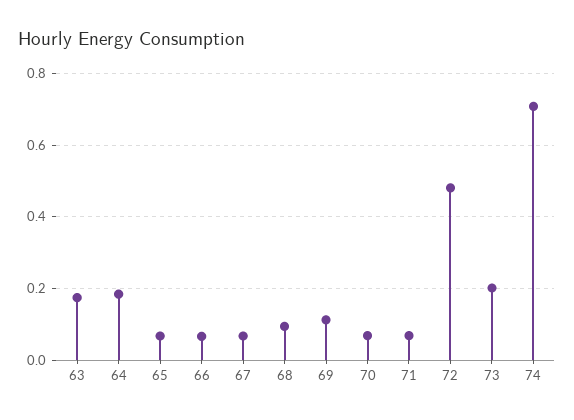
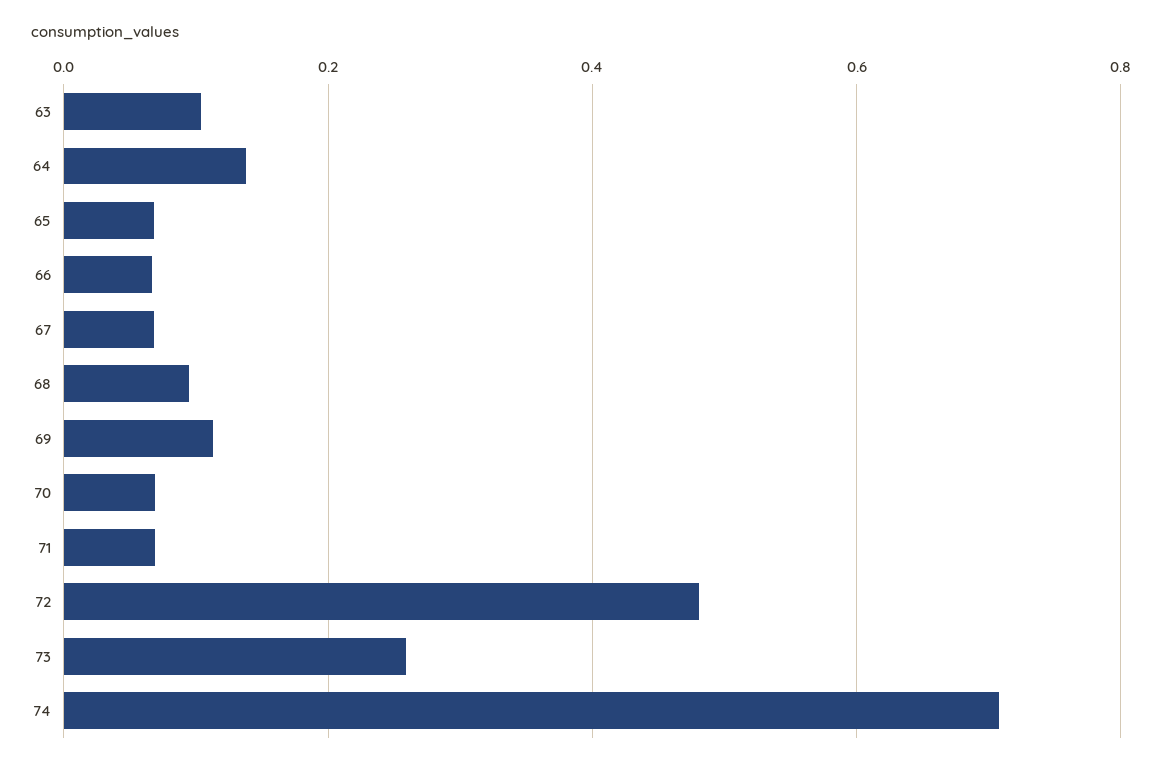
63: 0.18 -> 0.1
64: 0.18 -> 0.14
73: 0.2 -> 0.26

